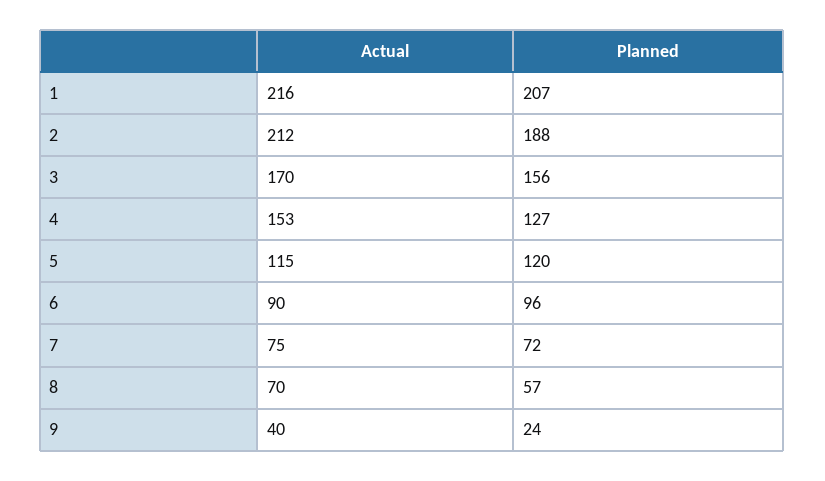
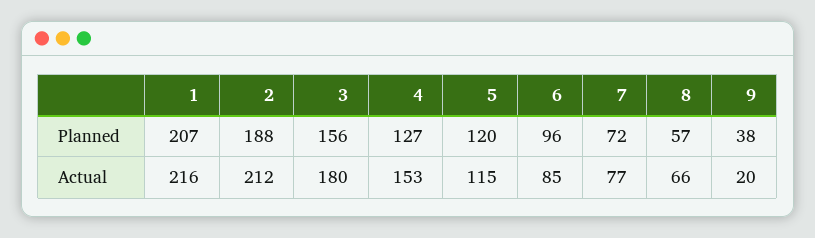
Actual, 3: 170 -> 180
Actual, 6: 90 -> 85
Actual, 7: 75 -> 77
Actual, 8: 70 -> 66
Actual, 9: 40 -> 20
Planned, 9: 24 -> 38

